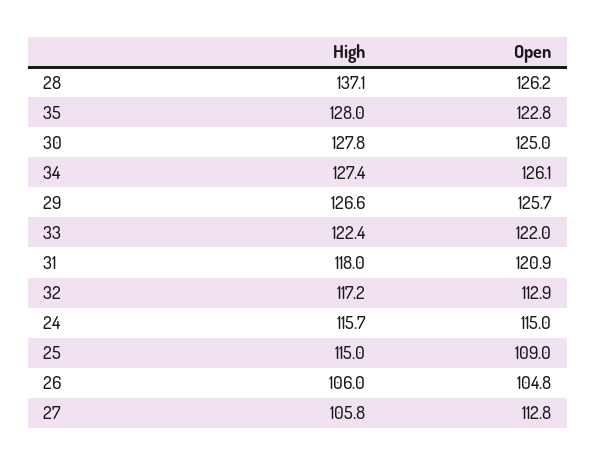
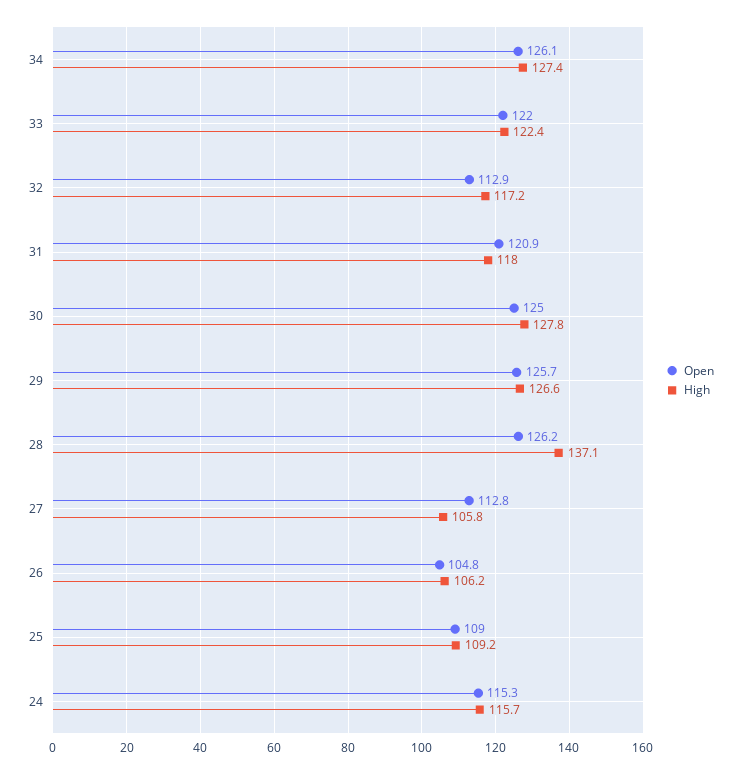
High, 35: 128 -> none
Open, 35: 122.8 -> none
Open, 24: 115 -> 115.3
High, 25: 115 -> 109.2
High, 26: 106 -> 106.2

